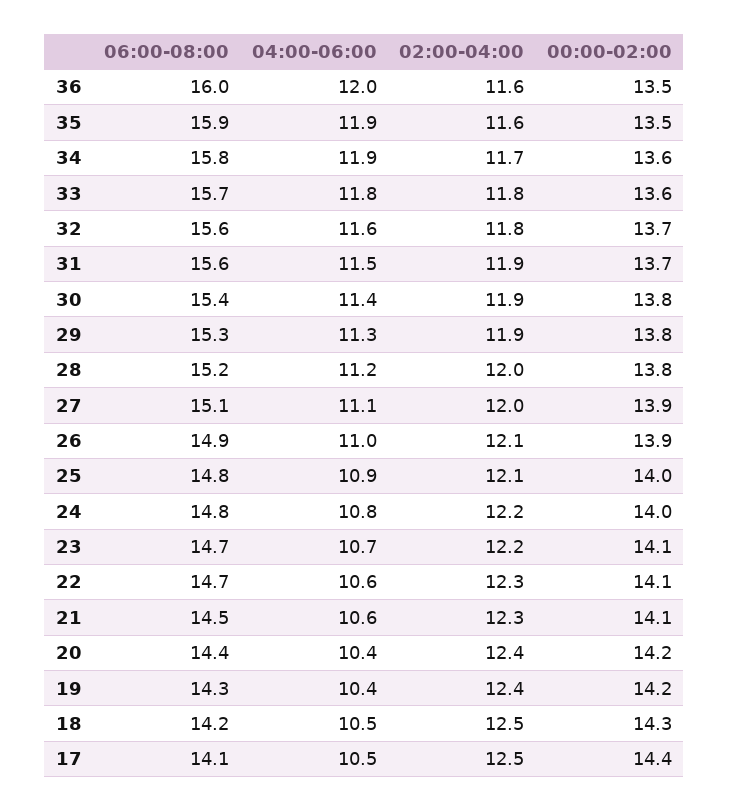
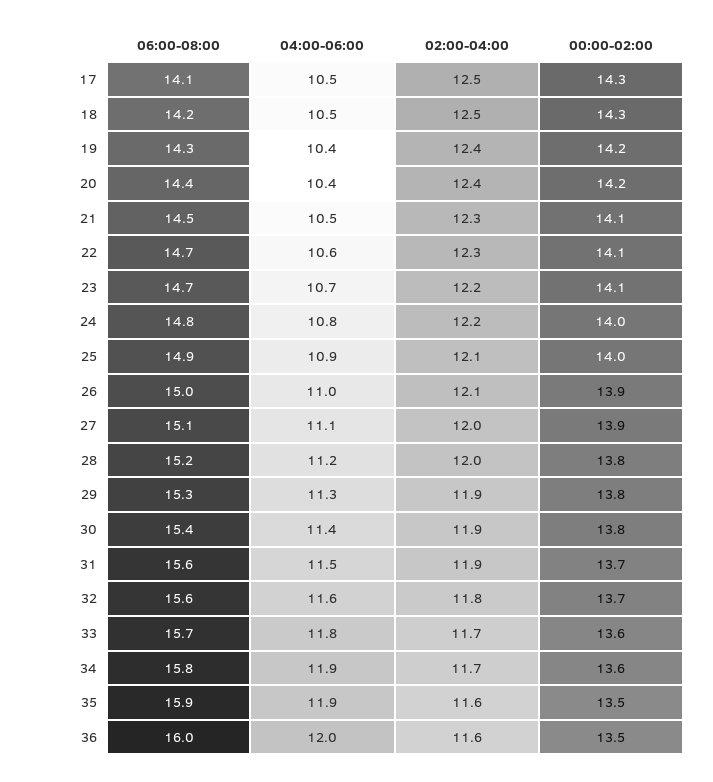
02:00-04:00, 33: 11.8 -> 11.7
06:00-08:00, 26: 14.9 -> 15
06:00-08:00, 25: 14.8 -> 14.9
04:00-06:00, 21: 10.6 -> 10.5
00:00-02:00, 17: 14.4 -> 14.3

